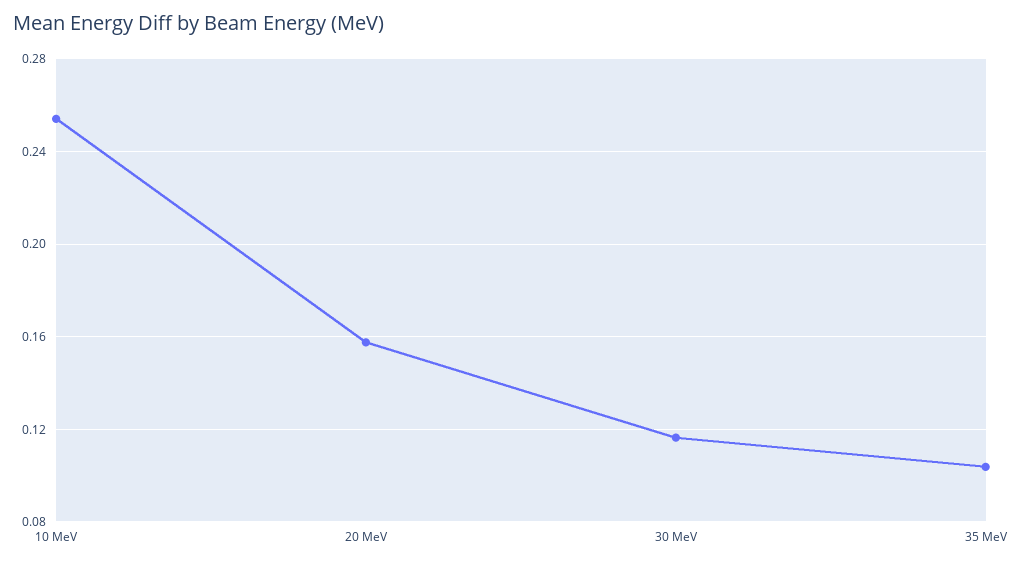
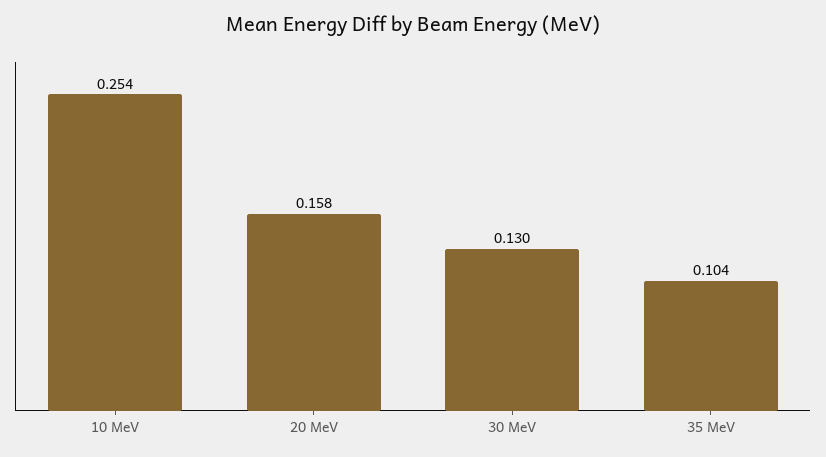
30 MeV: 0.115 -> 0.13

